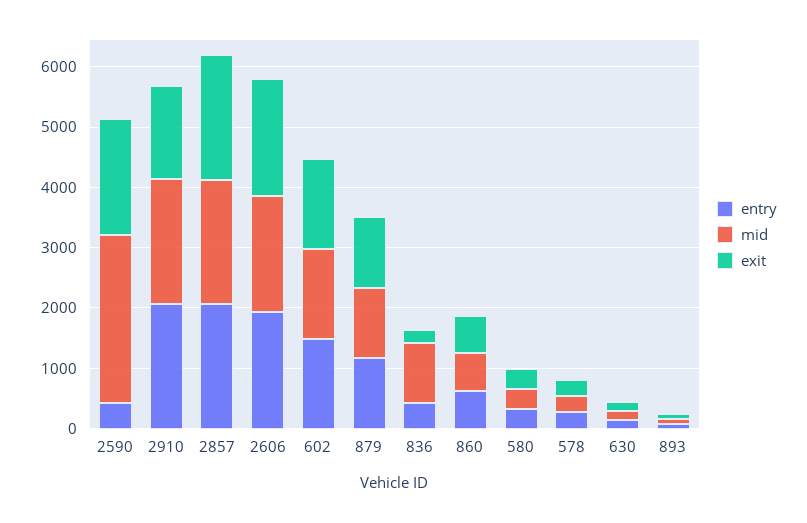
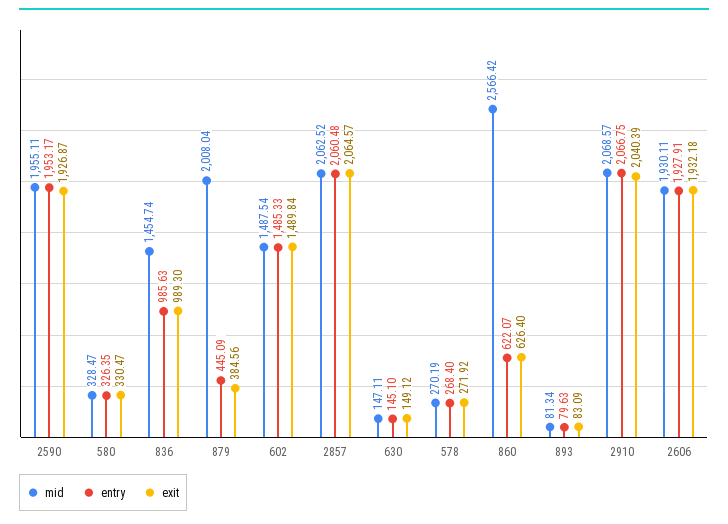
entry, 2590: 400 -> 1953.17
mid, 2590: 2800 -> 1955.11
exit, 2910: 1600 -> 2040.39
entry, 879: 1200 -> 445.09
mid, 879: 1200 -> 2008.04
exit, 879: 1200 -> 384.56
entry, 836: 400 -> 985.63
mid, 836: 1000 -> 1454.74
exit, 836: 200 -> 989.3
mid, 860: 600 -> 2566.42

